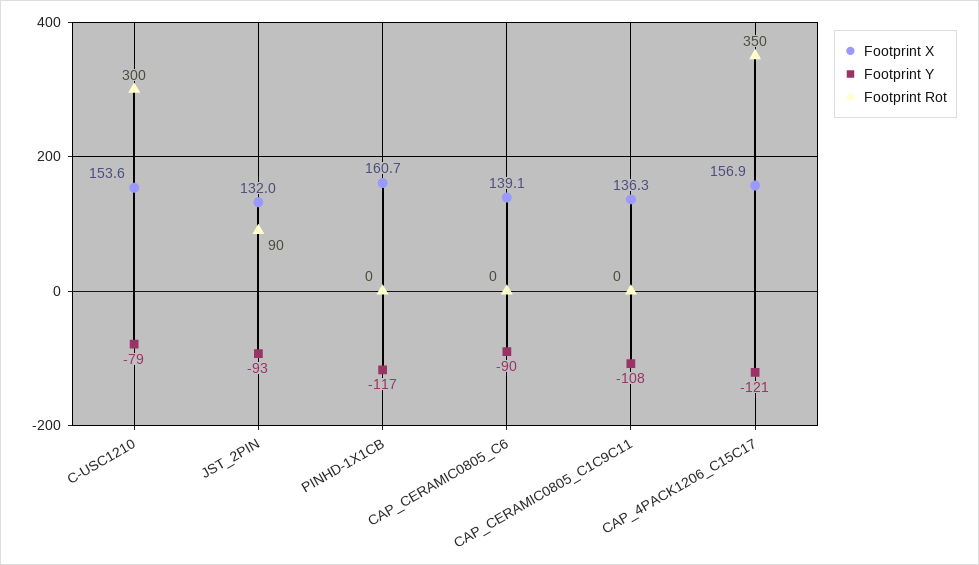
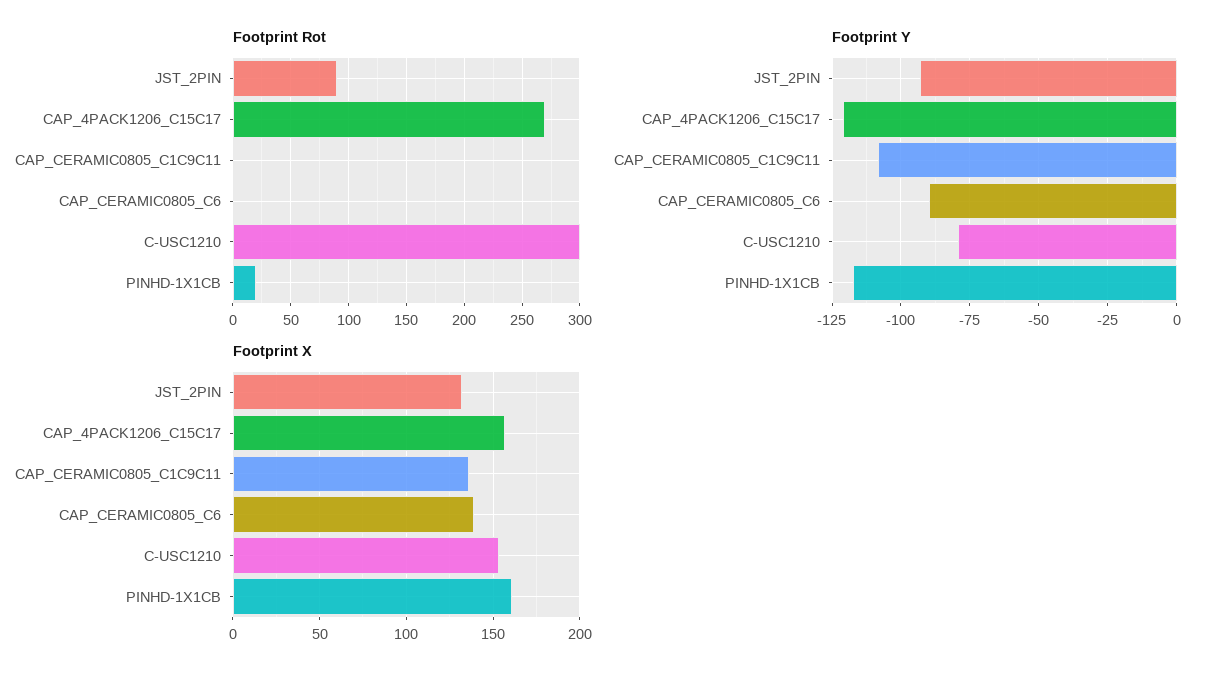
Footprint Rot, PINHD-1X1CB: 0 -> 20
Footprint Rot, CAP_4PACK1206_C15C17: 350 -> 270

